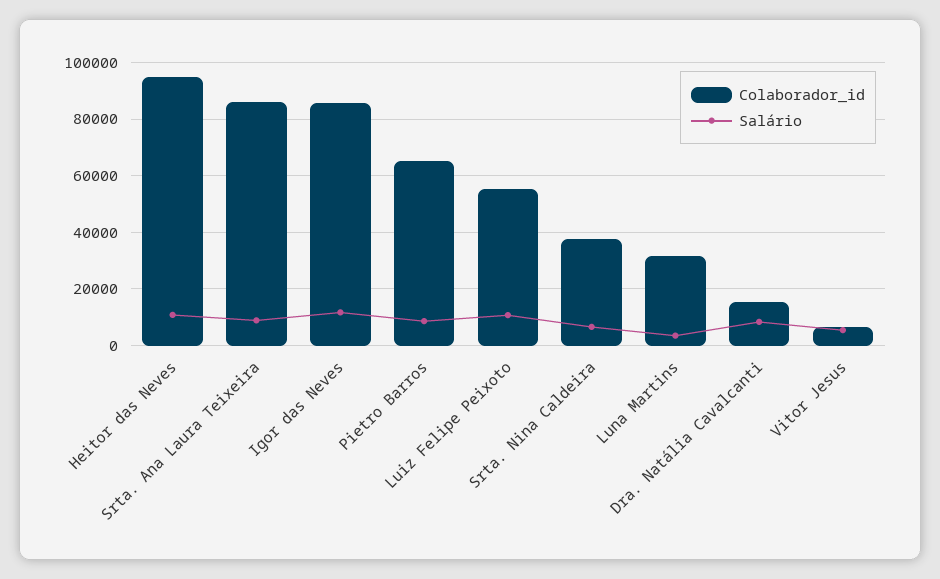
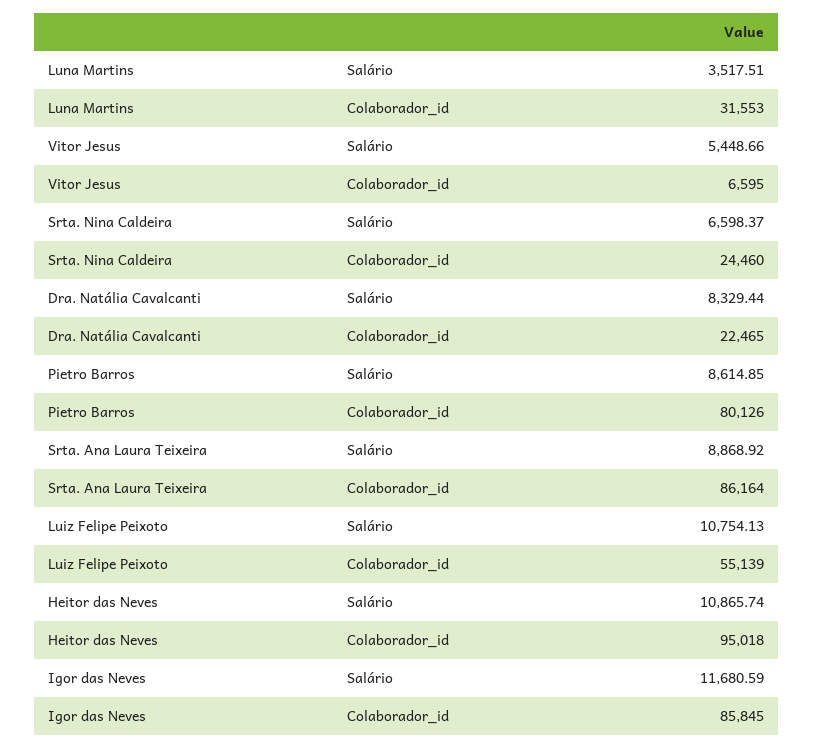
Colaborador_id, Pietro Barros: 65000 -> 80126
Colaborador_id, Srta. Nina Caldeira: 37500 -> 24460
Colaborador_id, Dra. Natália Cavalcanti: 15000 -> 22465

